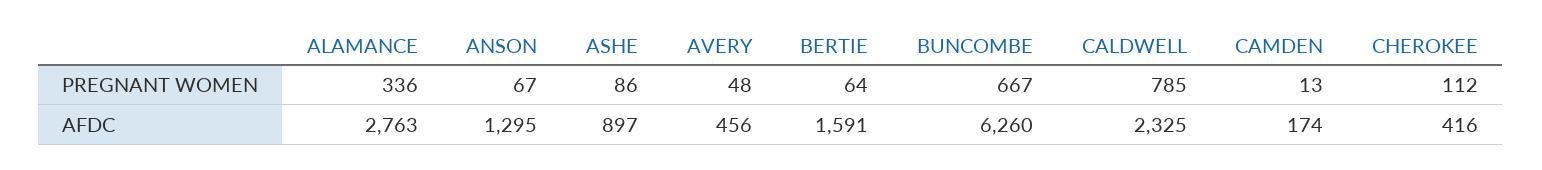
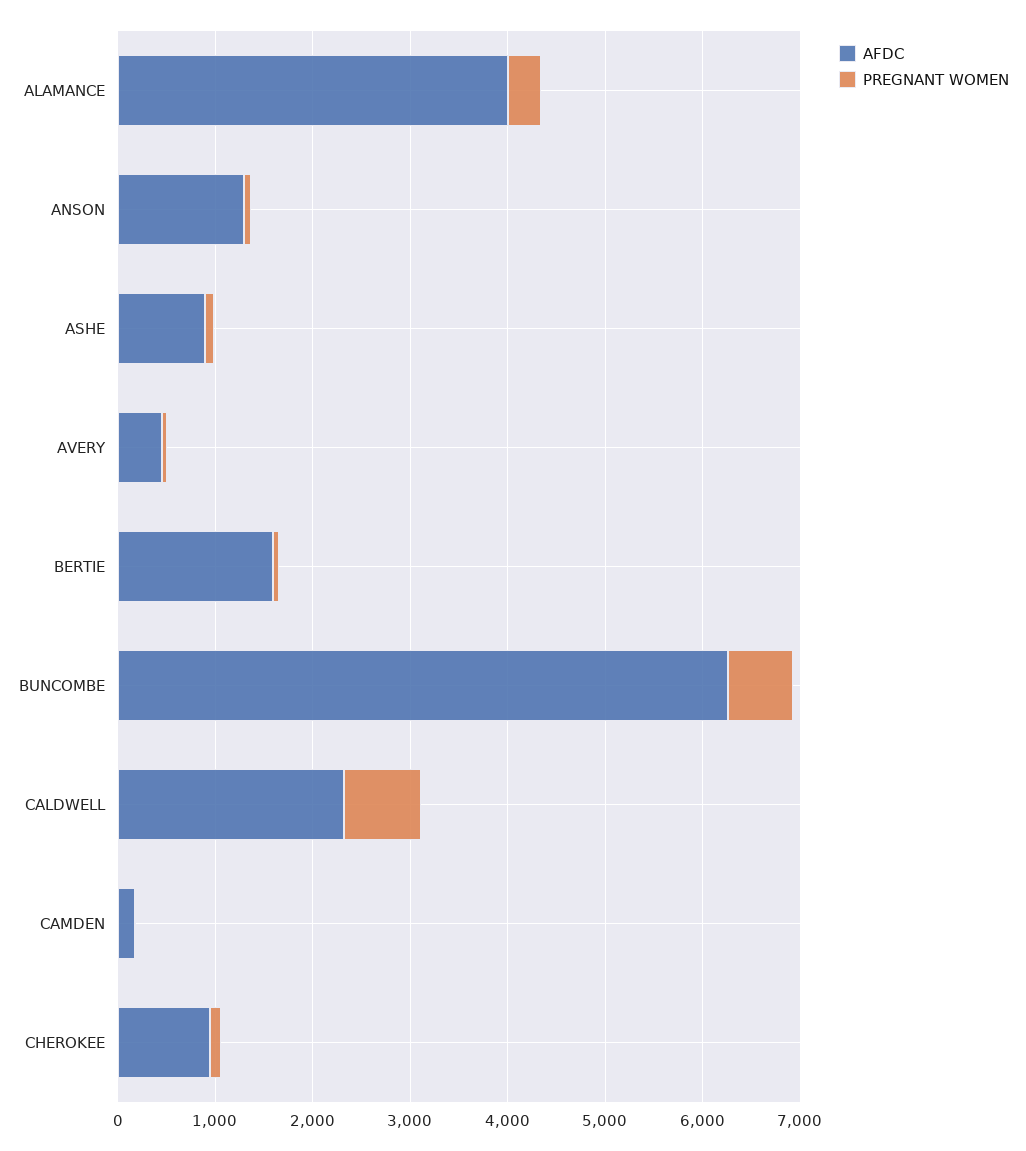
AFDC, ALAMANCE: 2763 -> 4000
AFDC, CHEROKEE: 416 -> 1000

